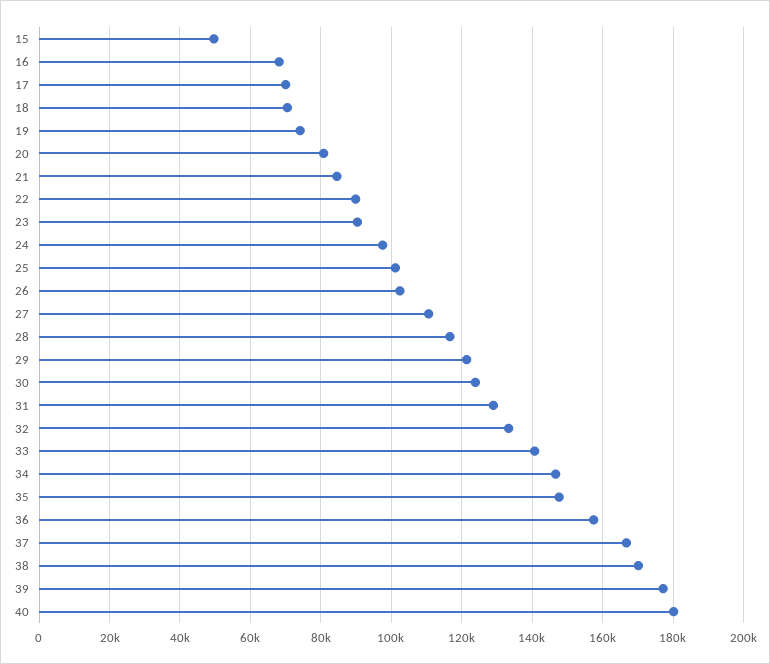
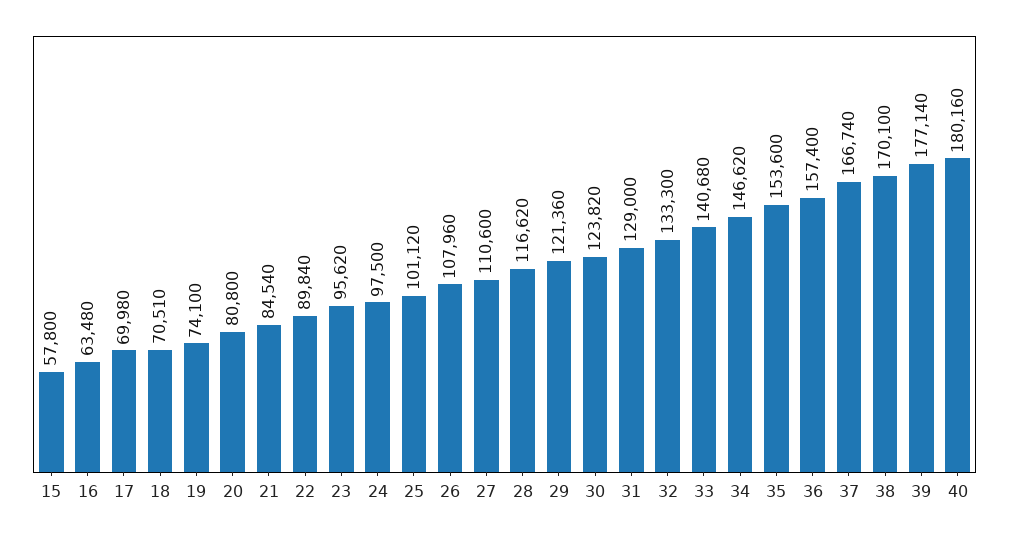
15: 50000 -> 57800
16: 68000 -> 63480
23: 90000 -> 95620
26: 102000 -> 107960
35: 148000 -> 153600

